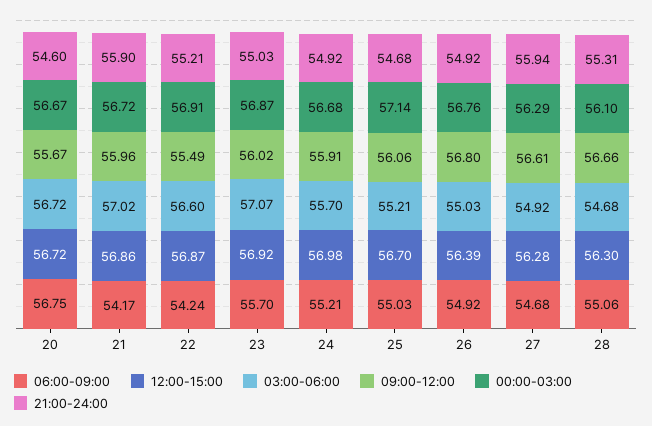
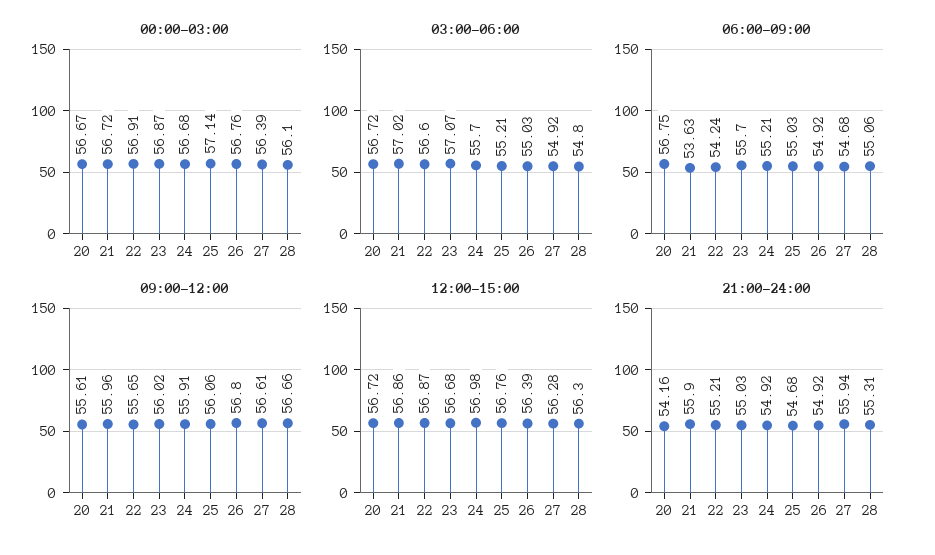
09:00-12:00, 20: 55.67 -> 55.61
21:00-24:00, 20: 54.6 -> 54.16
06:00-09:00, 21: 54.17 -> 53.63
09:00-12:00, 22: 55.49 -> 55.65
12:00-15:00, 23: 56.92 -> 56.68
12:00-15:00, 25: 56.7 -> 56.76
00:00-03:00, 27: 56.29 -> 56.39
03:00-06:00, 28: 54.68 -> 54.8

